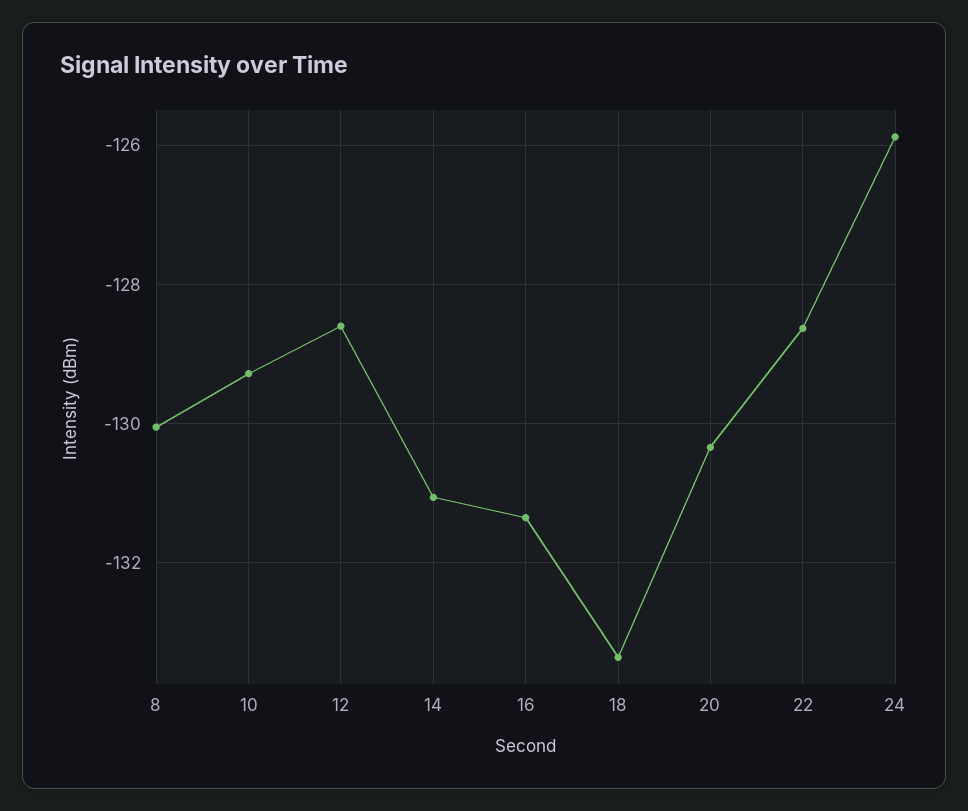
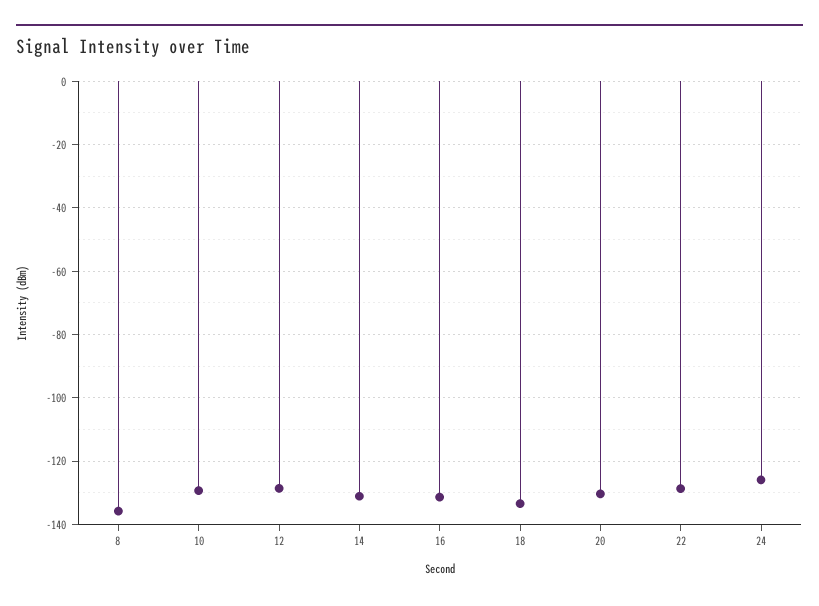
8: -130 -> -136

